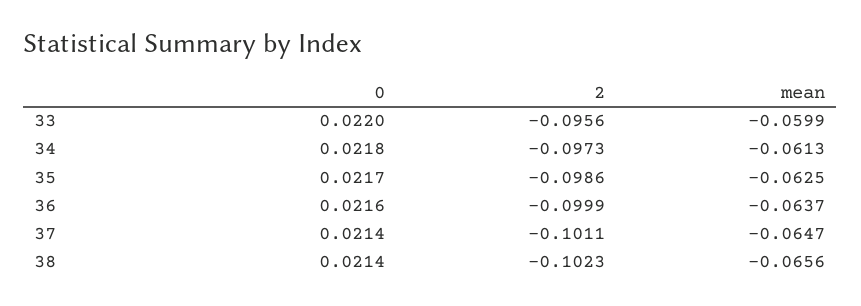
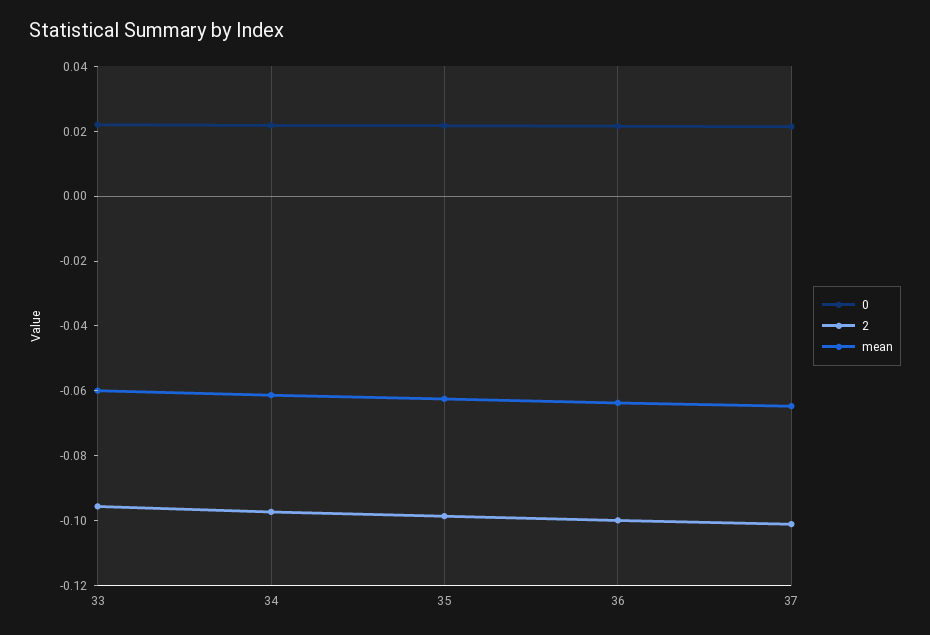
0, 38: 0.0214 -> none
2, 38: -0.1023 -> none
mean, 38: -0.0656 -> none

